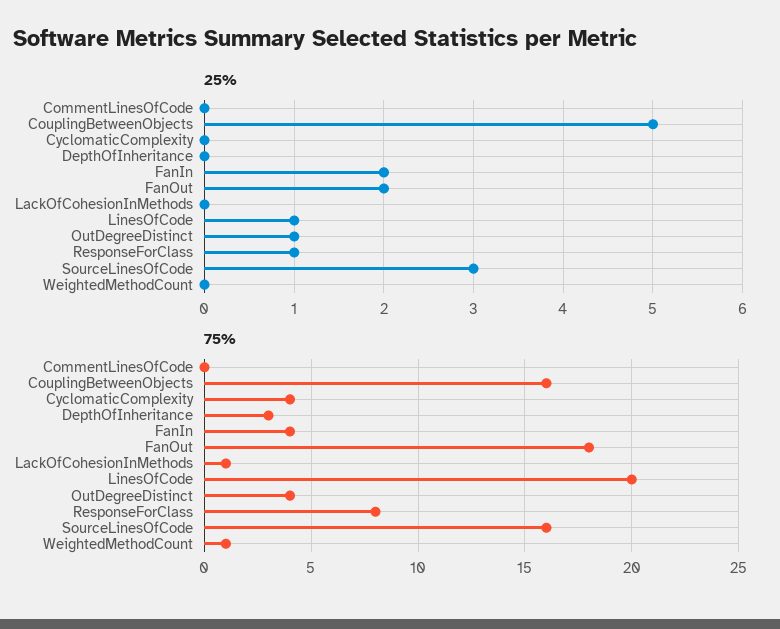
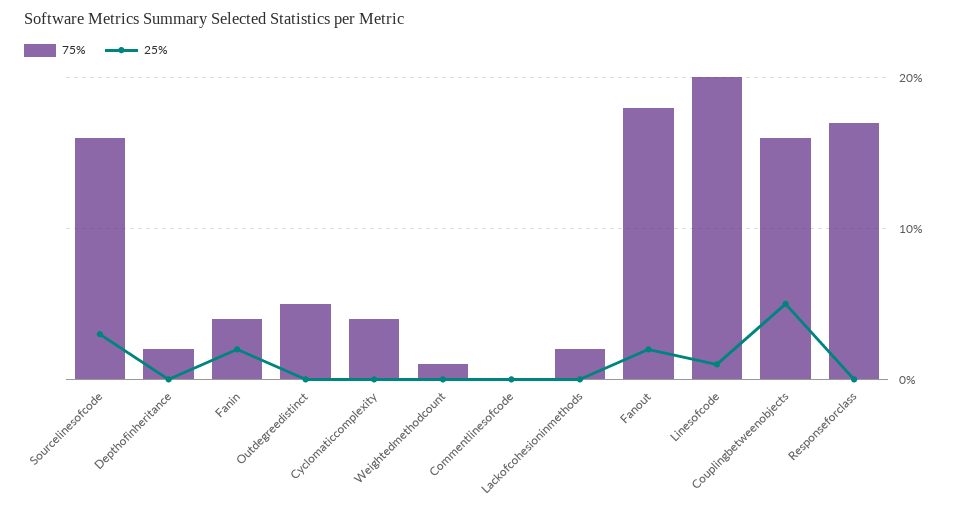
25%, OutDegreeDistinct: 1 -> 0
25%, ResponseForClass: 1 -> 0
75%, DepthOfInheritance: 3 -> 2
75%, LackOfCohesionInMethods: 1 -> 2
75%, OutDegreeDistinct: 4 -> 5
75%, ResponseForClass: 8 -> 17

